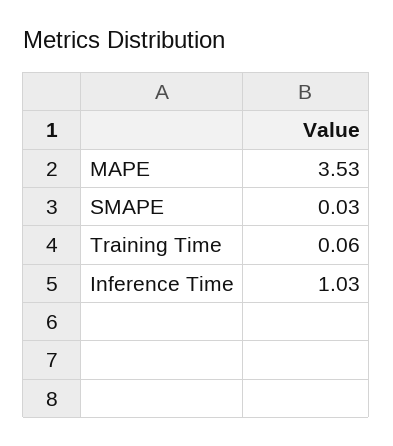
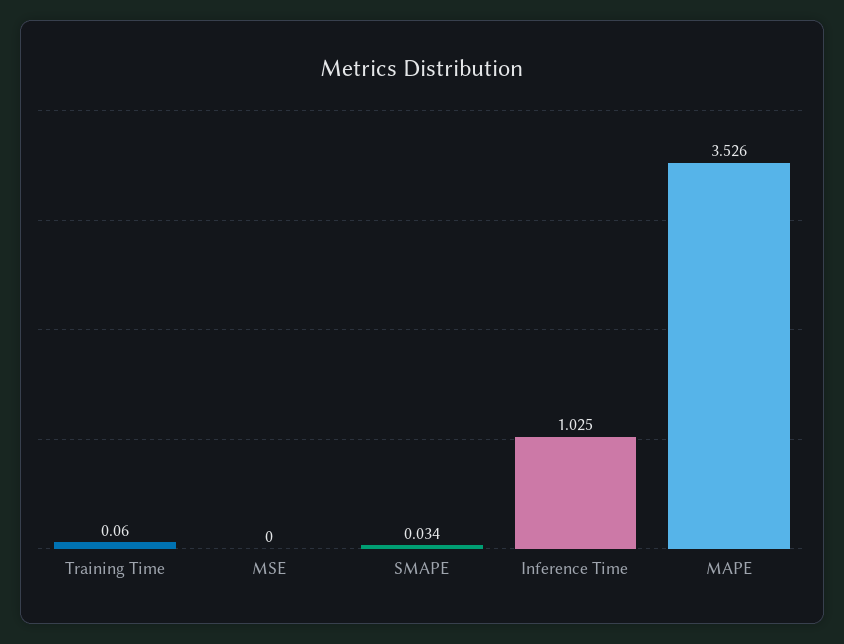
MSE: none -> 0

